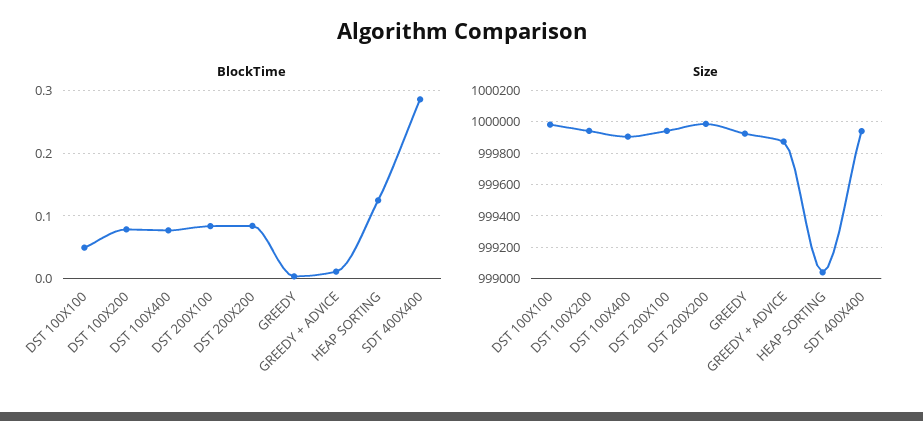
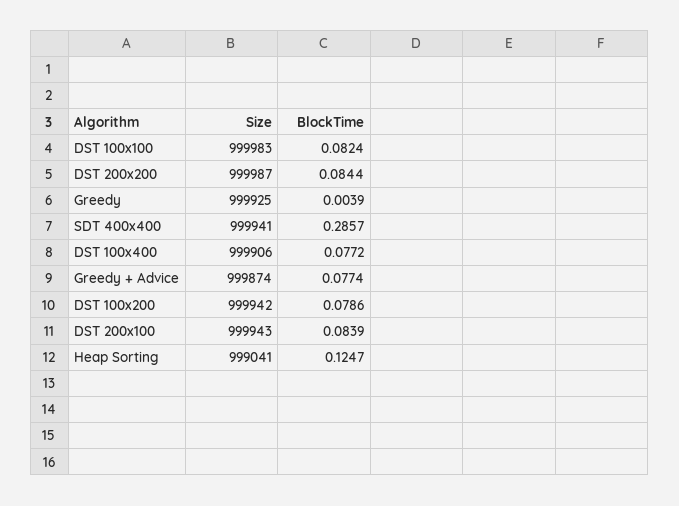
BlockTime, DST 100X100: 0.05 -> 0.0824
BlockTime, GREEDY + ADVICE: 0.01 -> 0.0774

